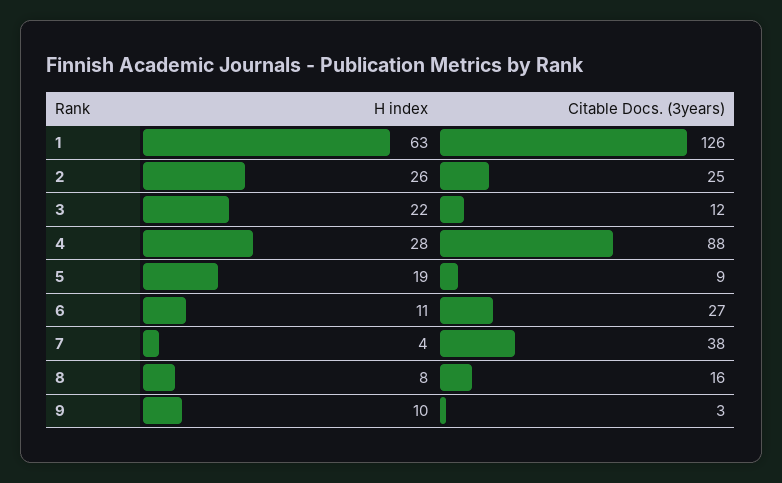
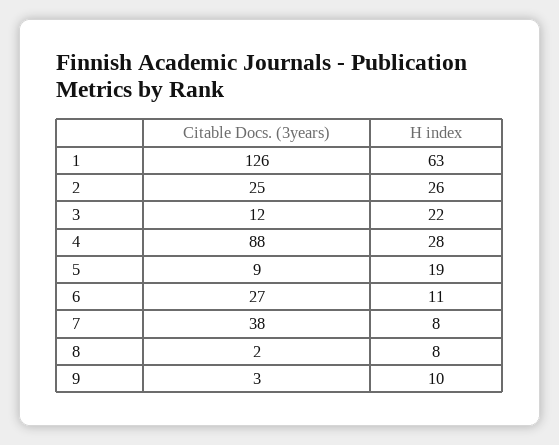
H index, 7: 4 -> 8
Citable Docs. (3years), 8: 16 -> 2

